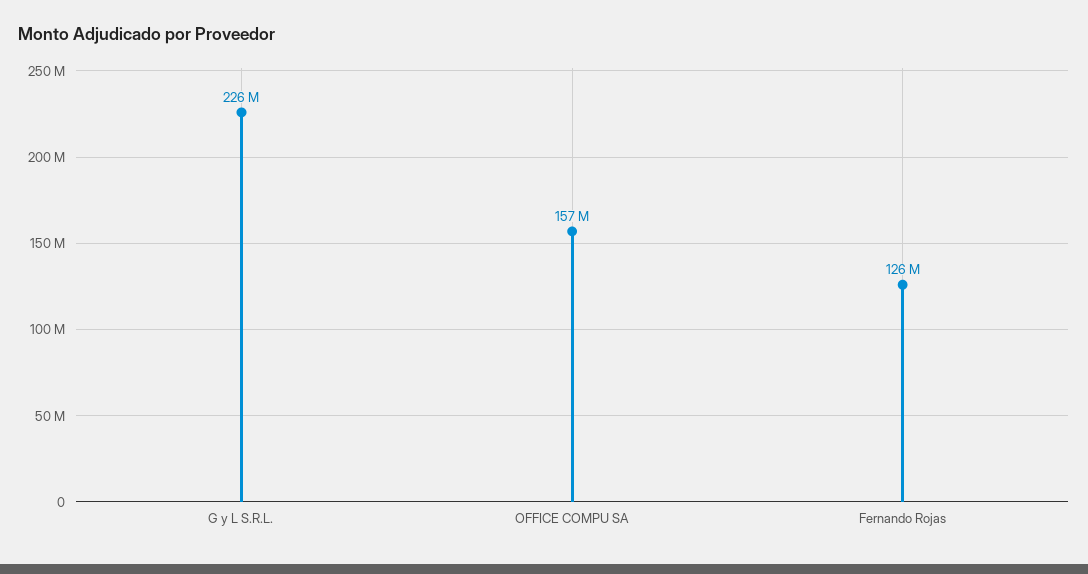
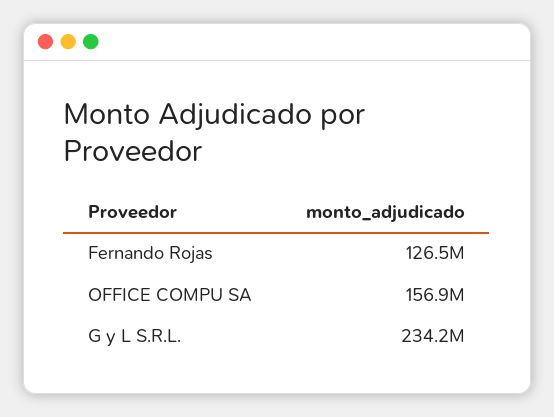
G y L S.R.L.: 226000000 -> 234200000

